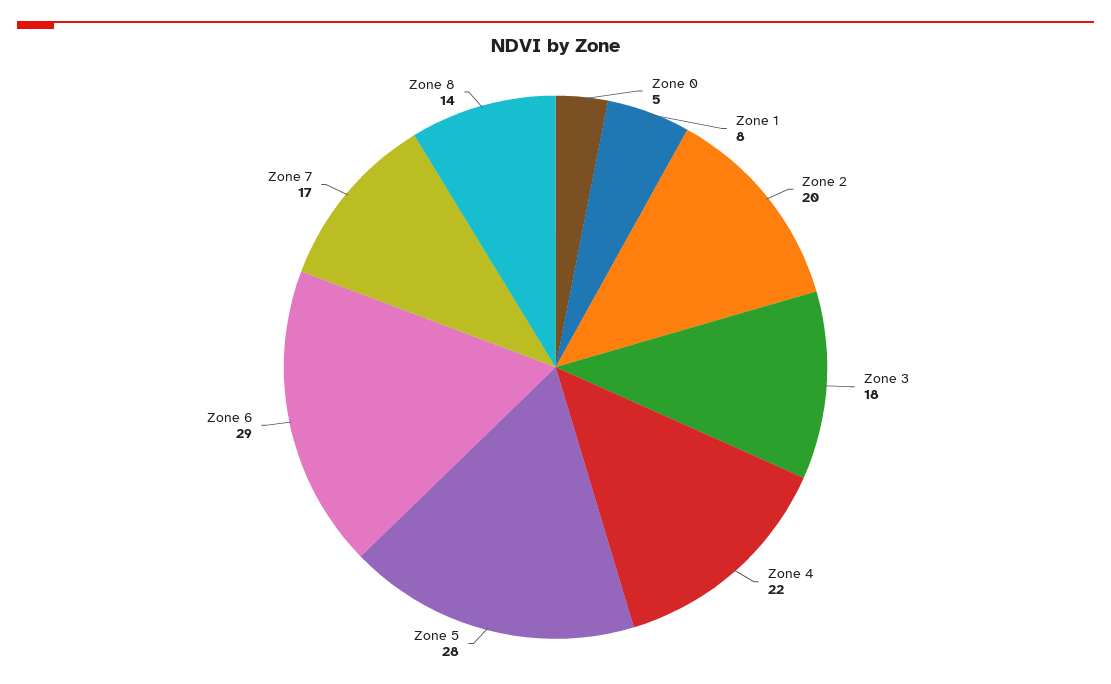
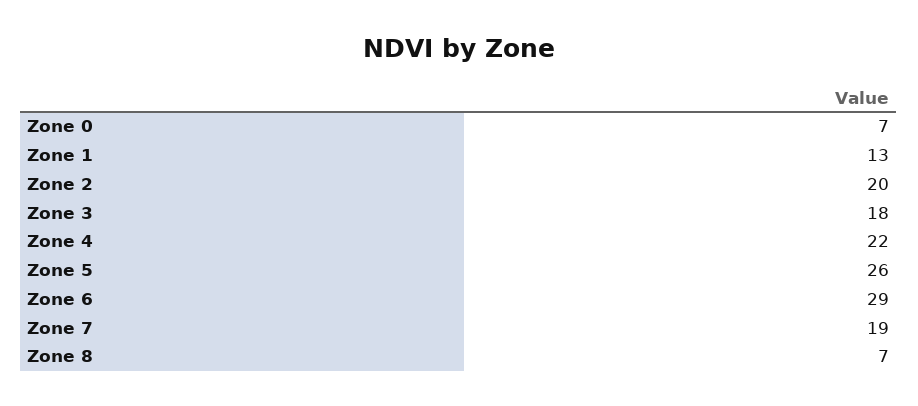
Zone 0: 5 -> 7
Zone 1: 8 -> 13
Zone 5: 28 -> 26
Zone 7: 17 -> 19
Zone 8: 14 -> 7

